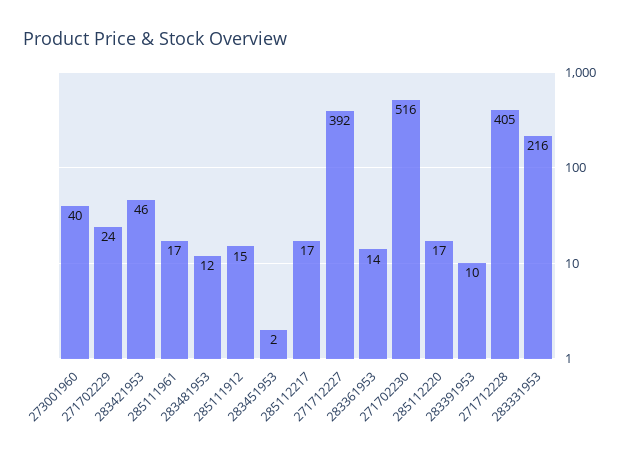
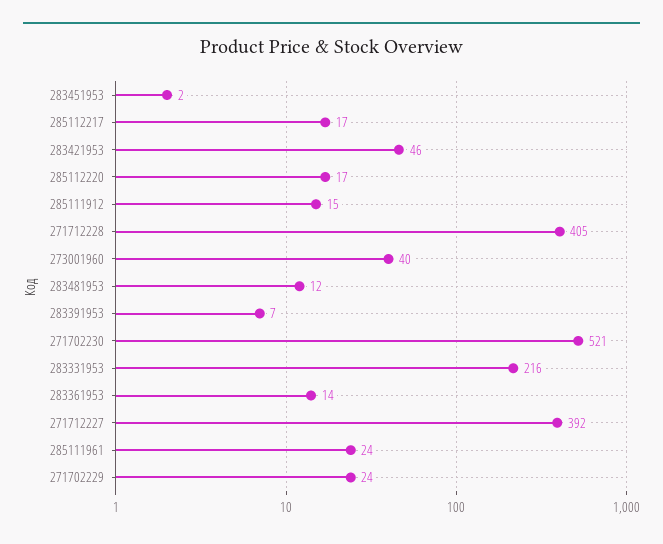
285111961: 17 -> 24
271702230: 516 -> 521
283391953: 10 -> 7

